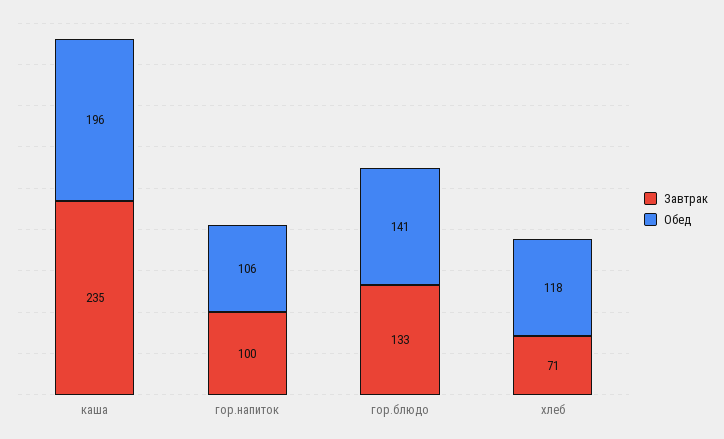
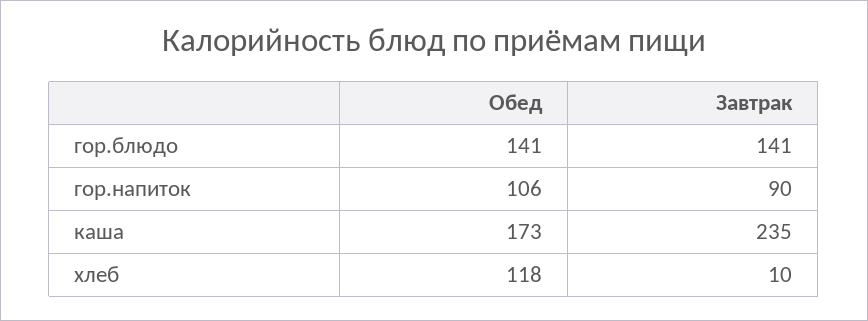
Обед, каша: 196 -> 173
Завтрак, гор.напиток: 100 -> 90
Завтрак, гор.блюдо: 133 -> 141
Завтрак, хлеб: 71 -> 10

